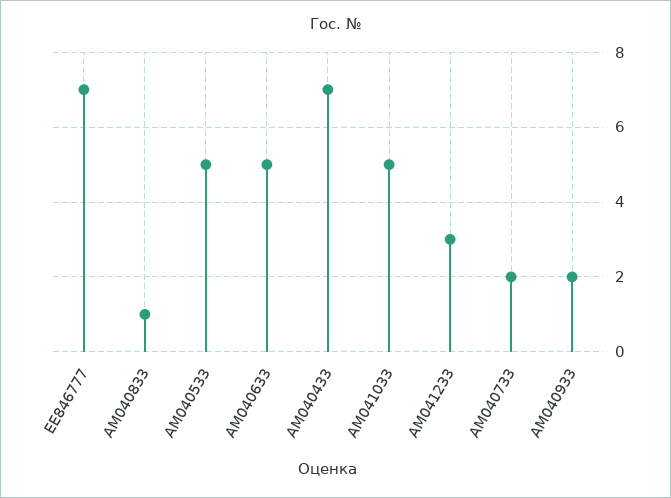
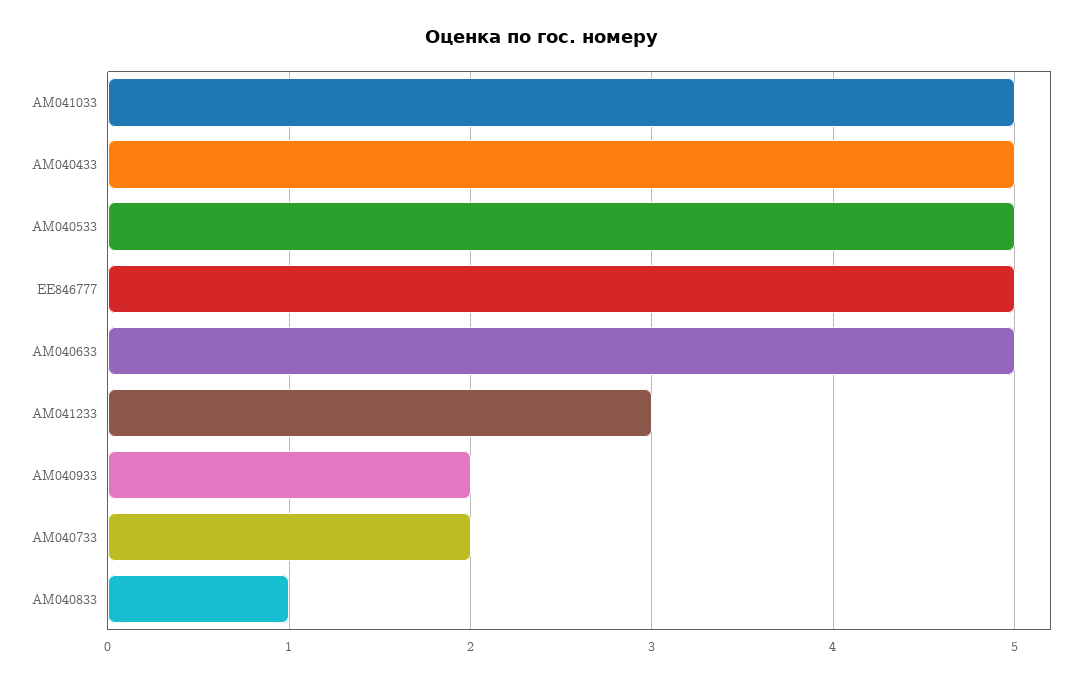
ЕЕ846777: 7 -> 5
АМ040433: 7 -> 5

